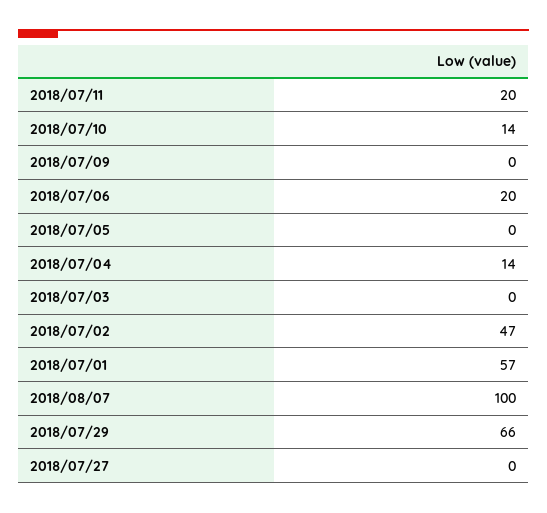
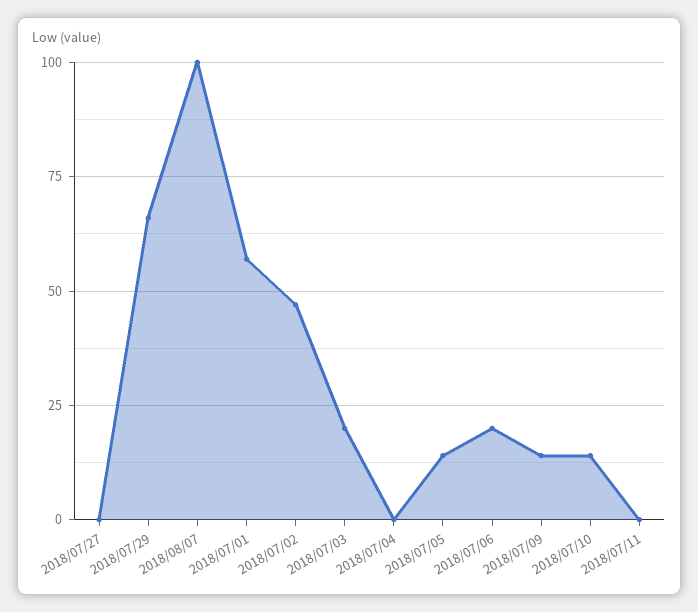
2018/07/11: 20 -> 0
2018/07/09: 0 -> 15
2018/07/05: 0 -> 15
2018/07/04: 14 -> 0
2018/07/03: 0 -> 20

